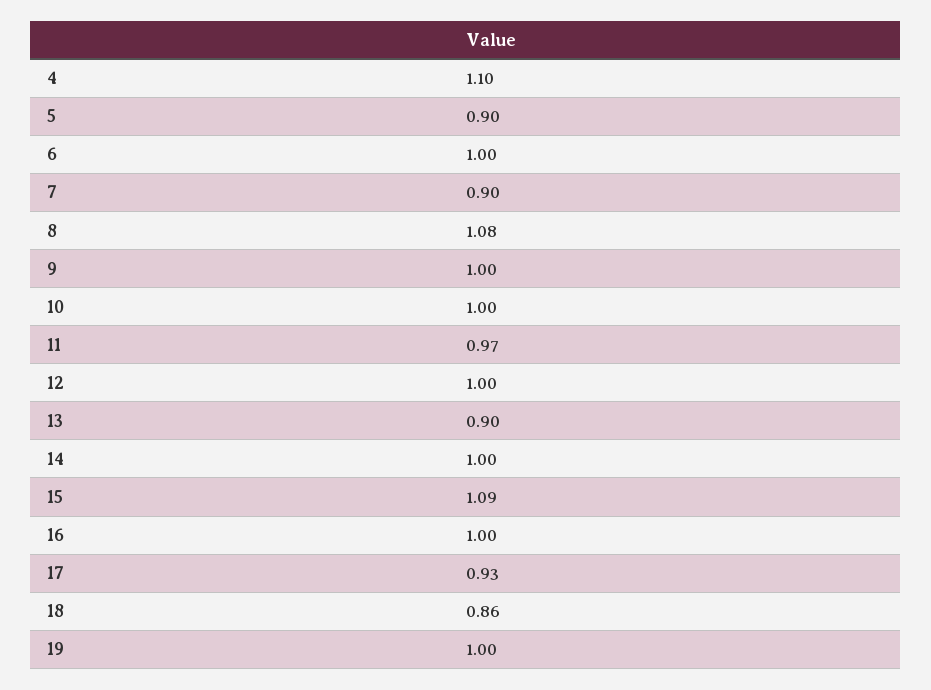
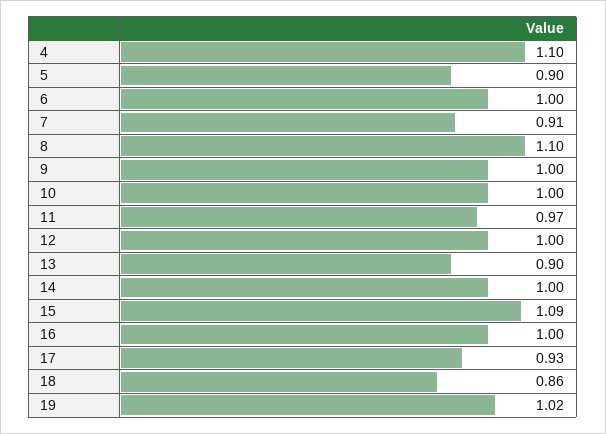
7: 0.9 -> 0.91
8: 1.08 -> 1.1
19: 1 -> 1.02

